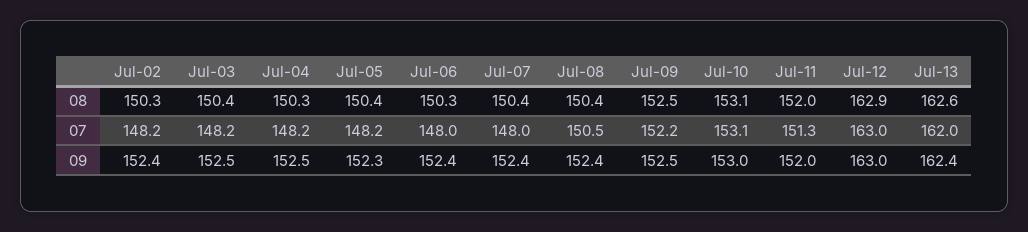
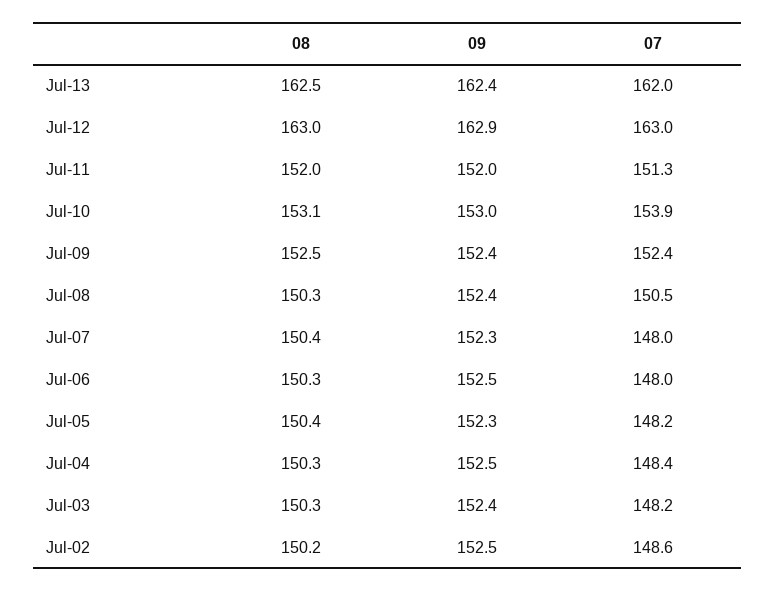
Jul-02, 08: 150.3 -> 150.2
Jul-03, 08: 150.4 -> 150.3
Jul-08, 08: 150.4 -> 150.3
Jul-12, 08: 162.9 -> 163
Jul-13, 08: 162.6 -> 162.5
Jul-02, 07: 148.2 -> 148.6
Jul-04, 07: 148.2 -> 148.4
Jul-09, 07: 152.2 -> 152.4
Jul-10, 07: 153.1 -> 153.9
Jul-02, 09: 152.4 -> 152.5
Jul-03, 09: 152.5 -> 152.4
Jul-06, 09: 152.4 -> 152.5
Jul-07, 09: 152.4 -> 152.3
Jul-09, 09: 152.5 -> 152.4
Jul-12, 09: 163 -> 162.9

